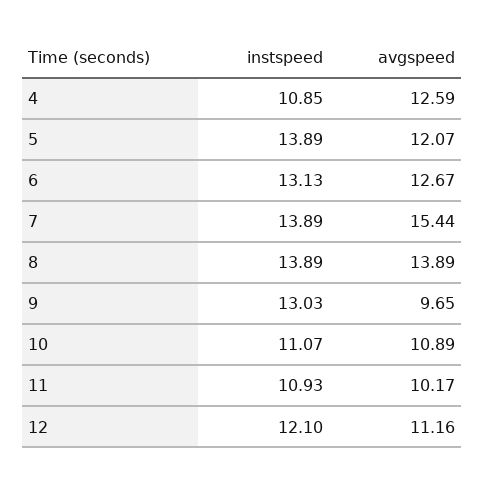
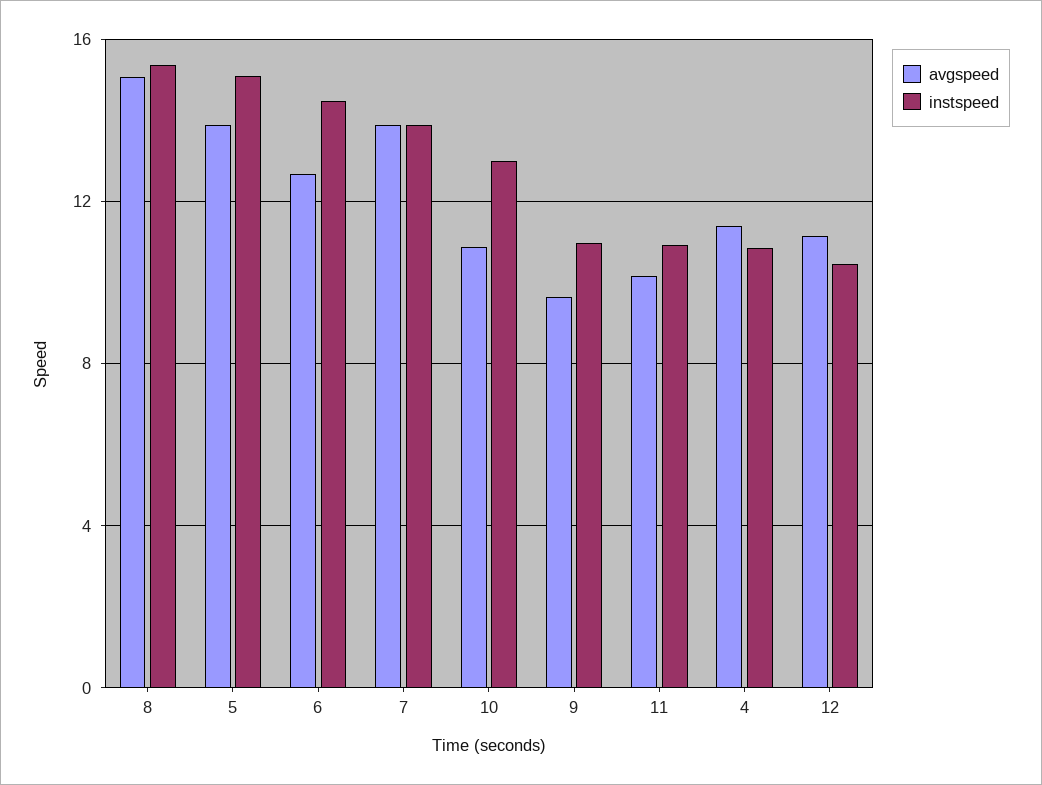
avgspeed, 4: 12.59 -> 11.5
instspeed, 5: 13.89 -> 15
avgspeed, 5: 12.07 -> 14
instspeed, 6: 13.13 -> 14.5
avgspeed, 7: 15.44 -> 14
instspeed, 8: 13.89 -> 15.5
avgspeed, 8: 13.89 -> 15
instspeed, 9: 13.03 -> 11
instspeed, 10: 11.07 -> 13
instspeed, 12: 12.1 -> 10.5

